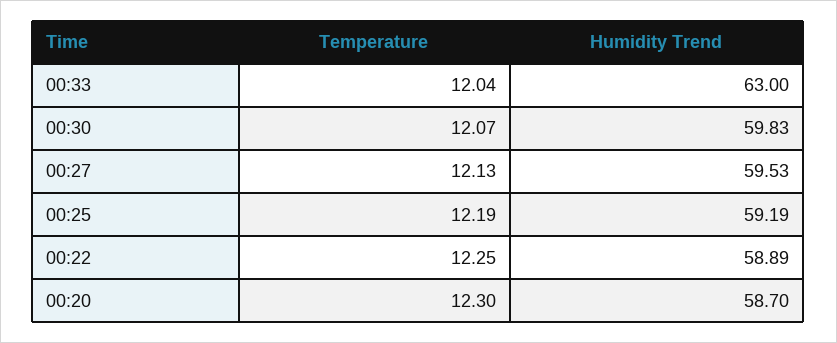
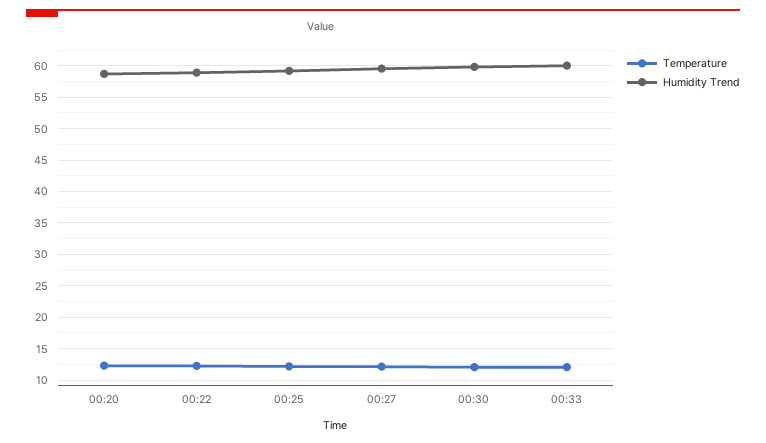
Humidity Trend, 00:33: 63 -> 60

